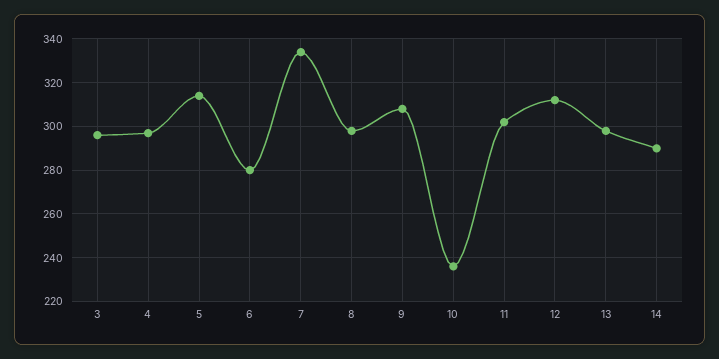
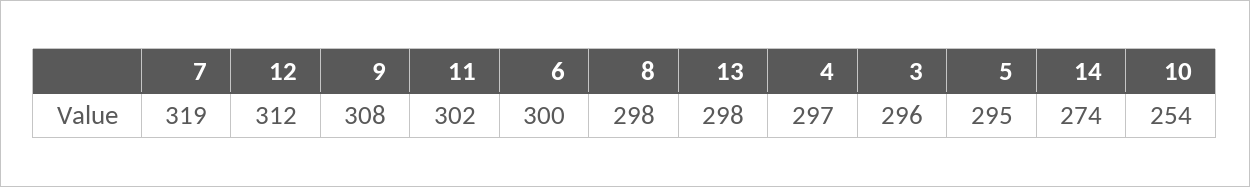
5: 315 -> 295
6: 280 -> 300
7: 335 -> 319
10: 235 -> 254
14: 290 -> 274

